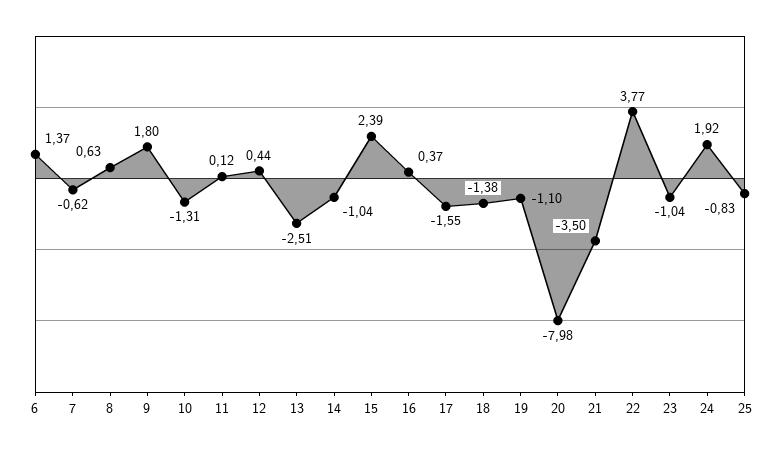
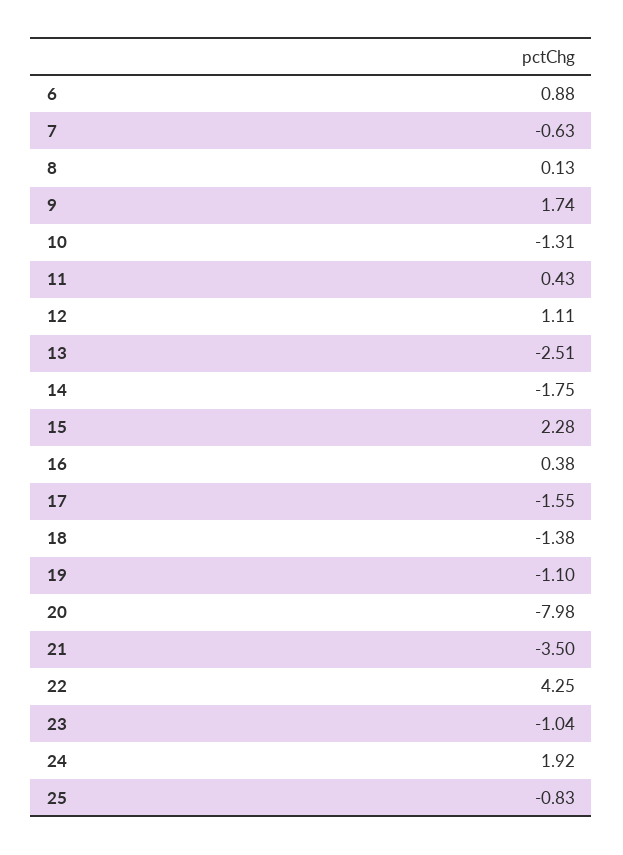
6: 1.37 -> 0.88
7: -0.62 -> -0.63
8: 0.63 -> 0.13
9: 1.8 -> 1.74
11: 0.12 -> 0.43
12: 0.44 -> 1.11
14: -1.04 -> -1.75
15: 2.39 -> 2.28
16: 0.37 -> 0.38
22: 3.77 -> 4.25

